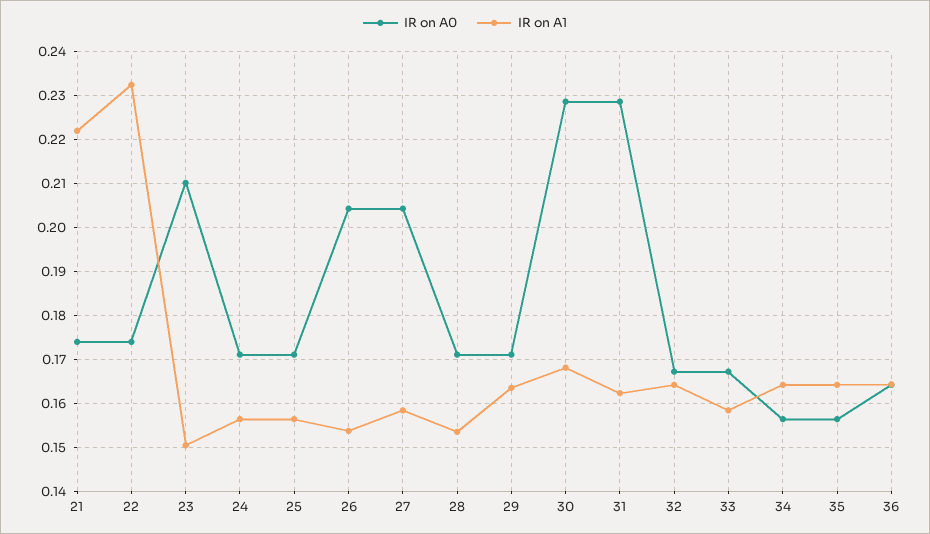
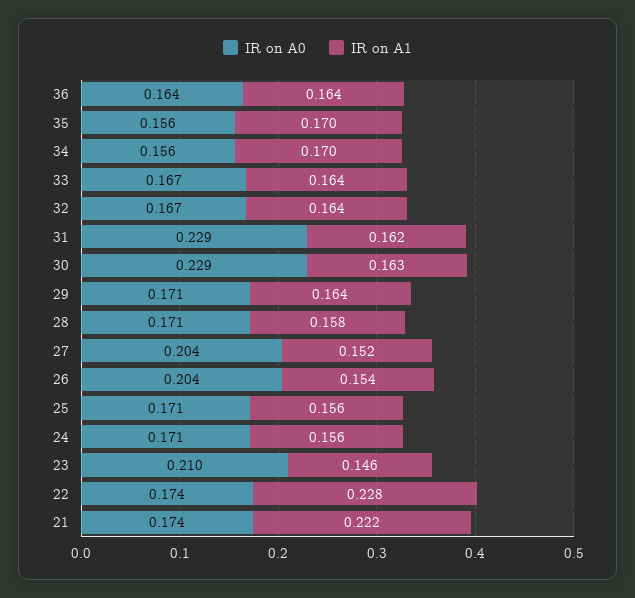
IR on A1, 22: 0.232 -> 0.228
IR on A1, 23: 0.15 -> 0.146
IR on A1, 27: 0.158 -> 0.152
IR on A1, 28: 0.154 -> 0.158
IR on A1, 30: 0.168 -> 0.163
IR on A1, 33: 0.158 -> 0.164
IR on A1, 34: 0.164 -> 0.17
IR on A1, 35: 0.164 -> 0.17

